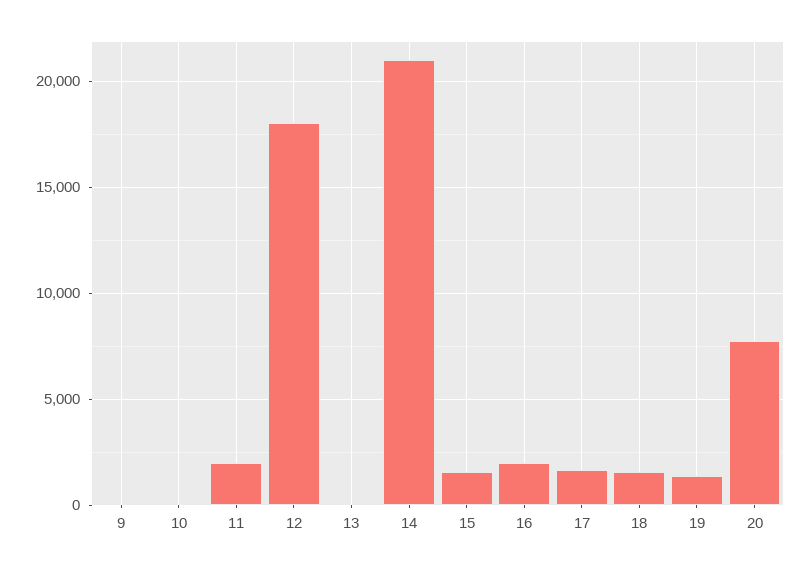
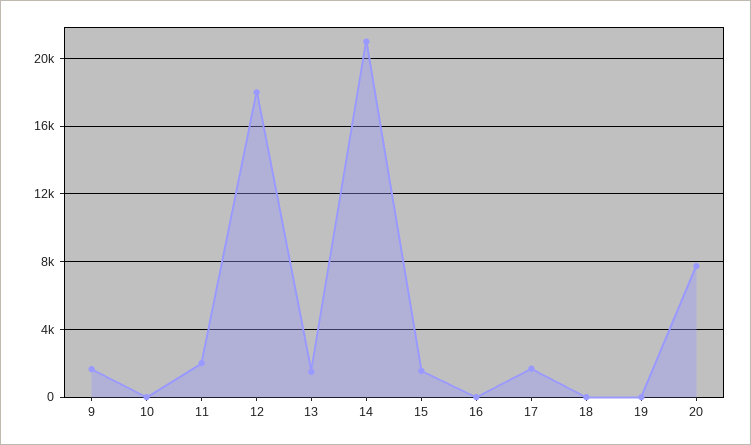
9: 0 -> 1500
13: 0 -> 1500
16: 2000 -> 0
18: 1500 -> 0
19: 1500 -> 0

